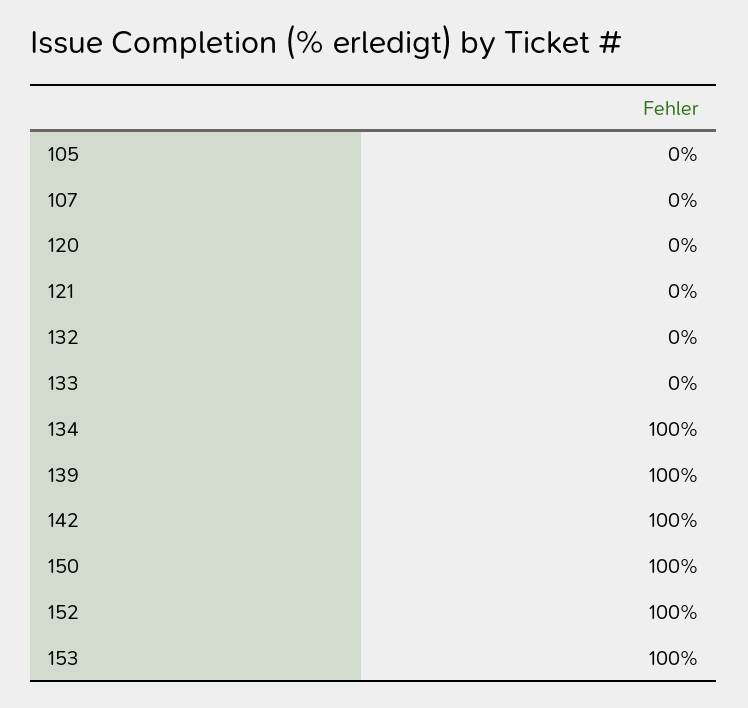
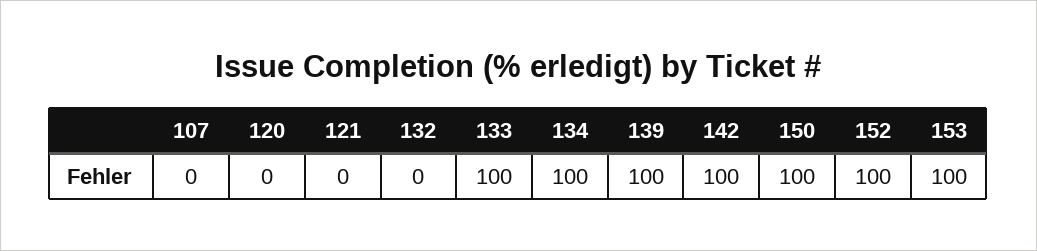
105: 0 -> none
133: 0 -> 100

